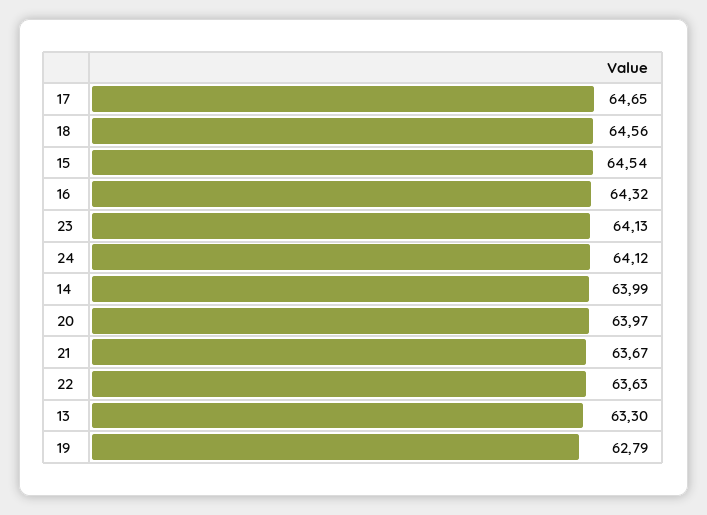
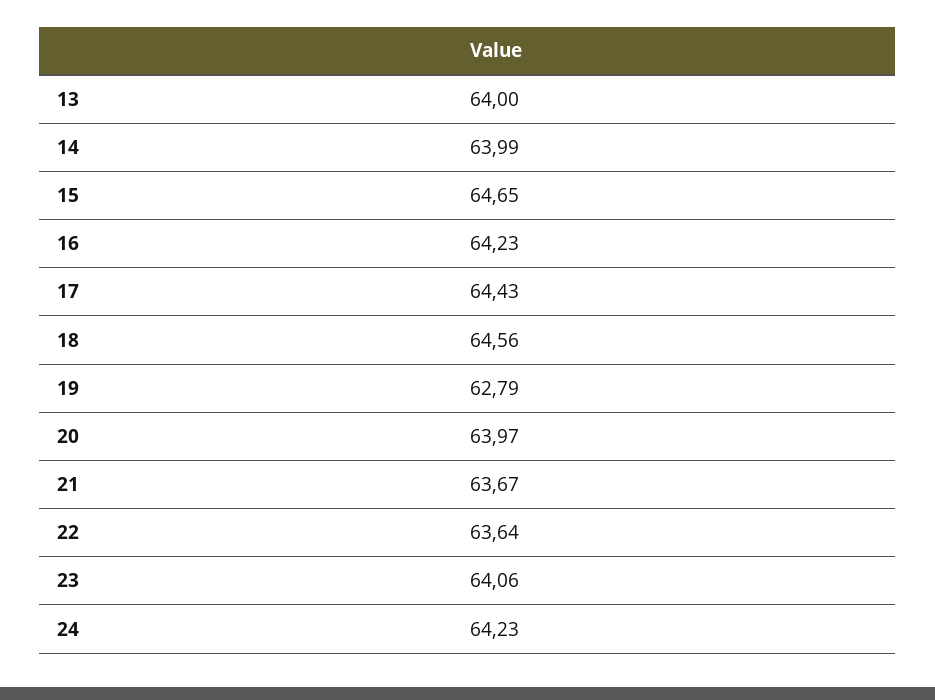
17: 64.65 -> 64.43
15: 64.54 -> 64.65
16: 64.32 -> 64.23
23: 64.13 -> 64.06
24: 64.12 -> 64.23
22: 63.63 -> 63.64
13: 63.3 -> 64

